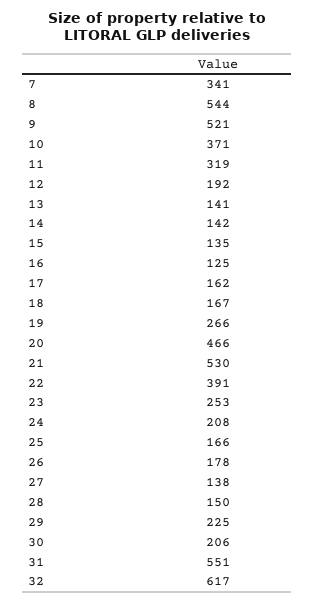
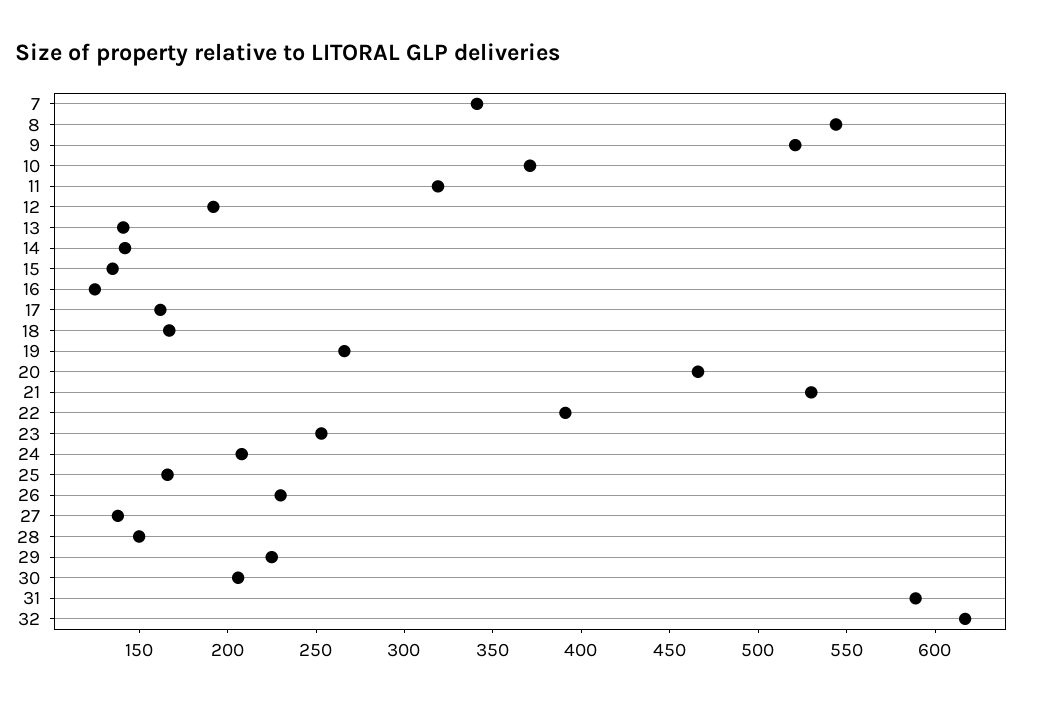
26: 178 -> 230
31: 551 -> 590

